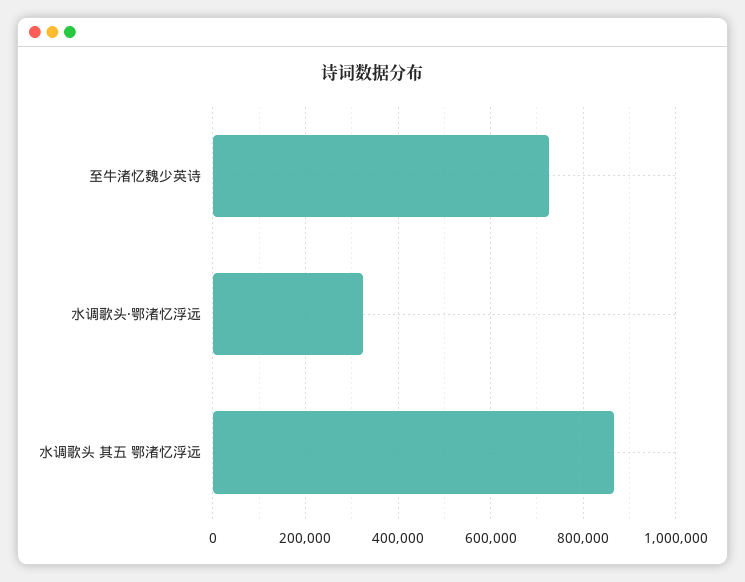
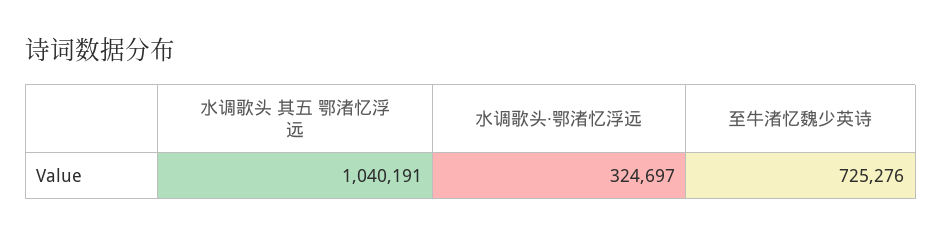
水调歌头 其五 鄂渚忆浮远: 860000 -> 1040191

